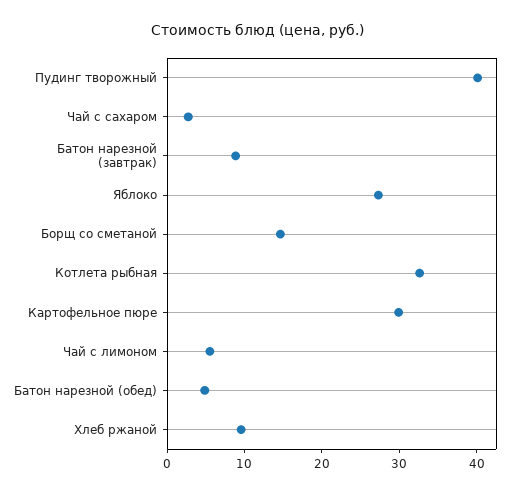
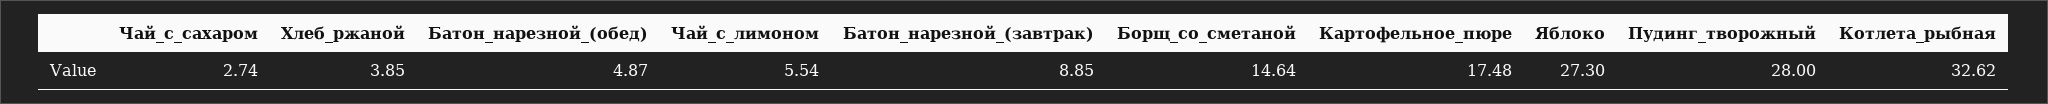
Пудинг творожный: 40 -> 28
Картофельное пюре: 30 -> 17.48
Хлеб ржаной: 10 -> 3.85

